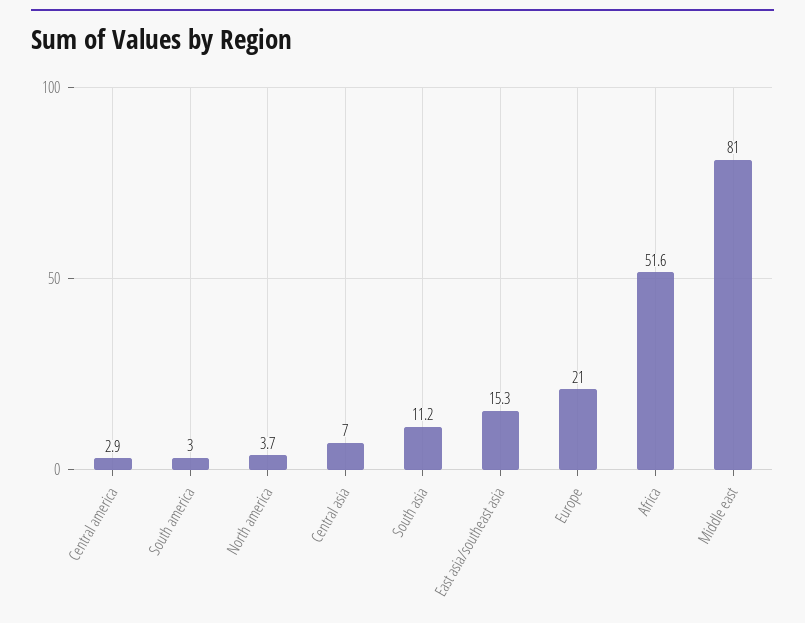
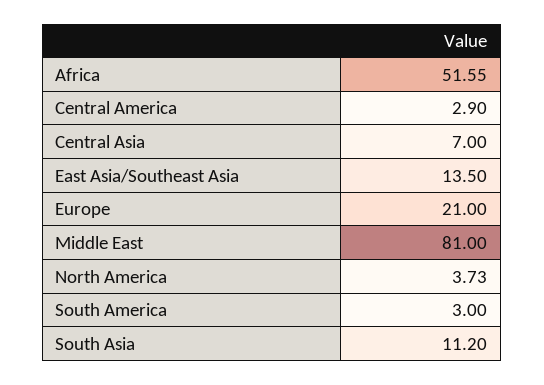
East asia/southeast asia: 15.3 -> 13.5

